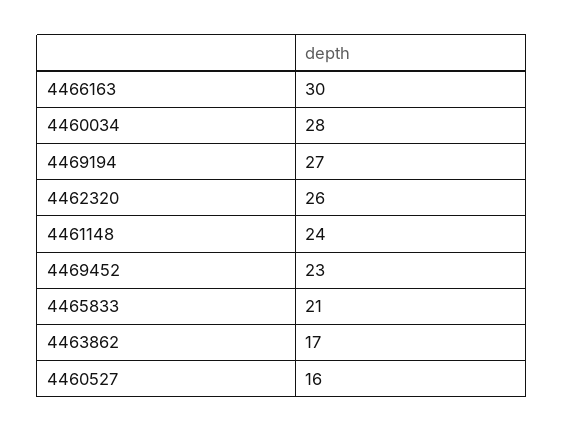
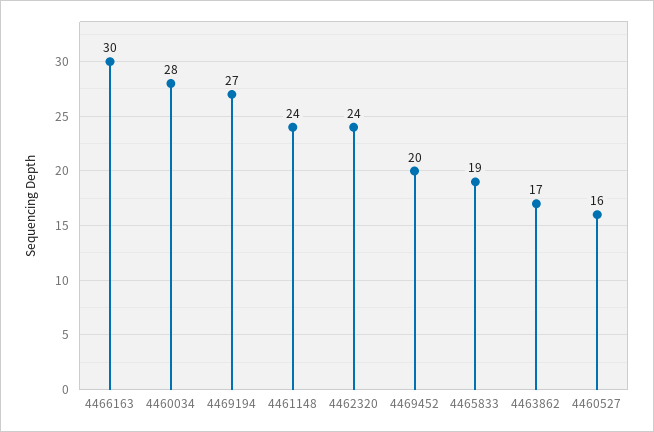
4462320: 26 -> 24
4469452: 23 -> 20
4465833: 21 -> 19

